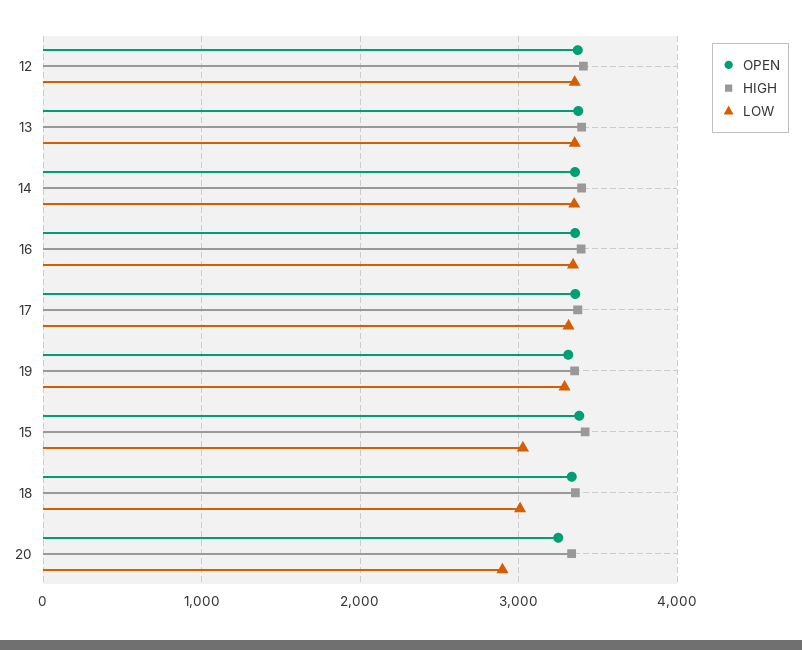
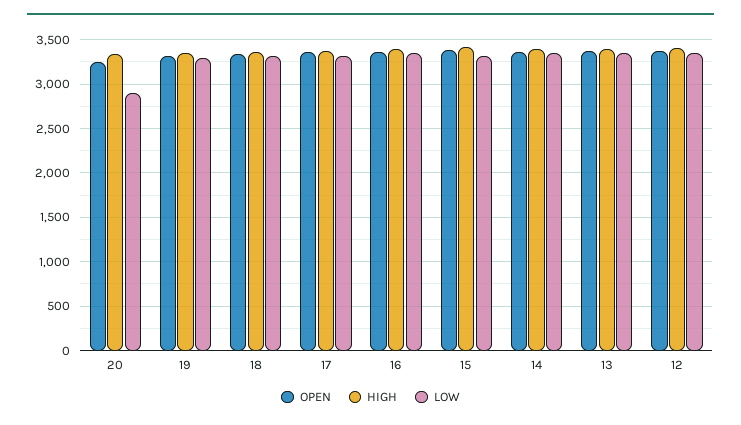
LOW, 15: 3000 -> 3300
LOW, 18: 3000 -> 3300

